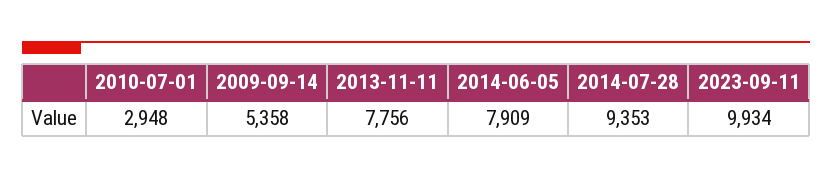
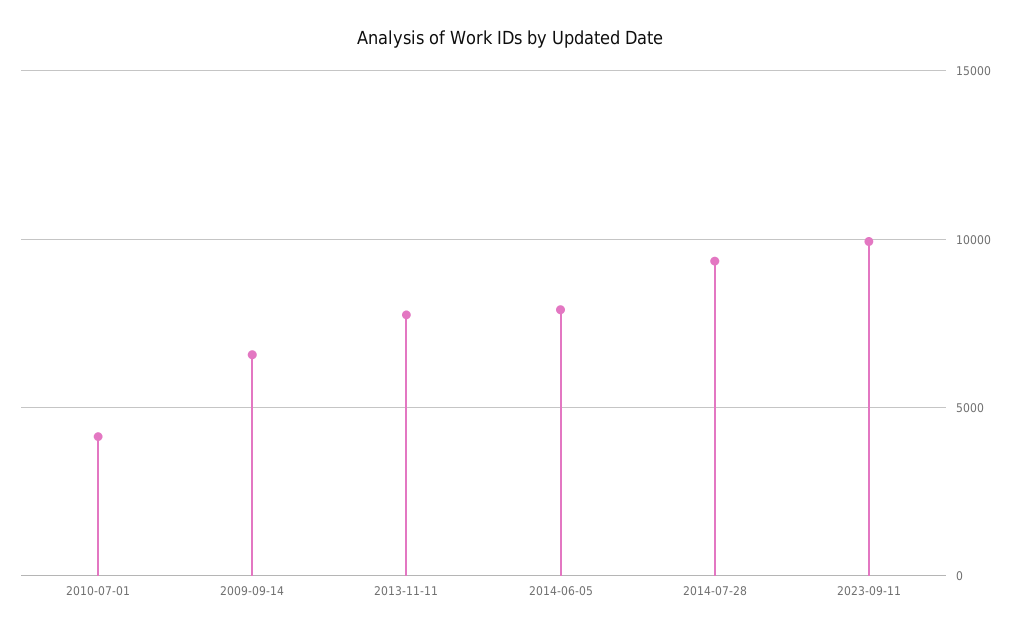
2010-07-01: 2948 -> 4000
2009-09-14: 5358 -> 6500

